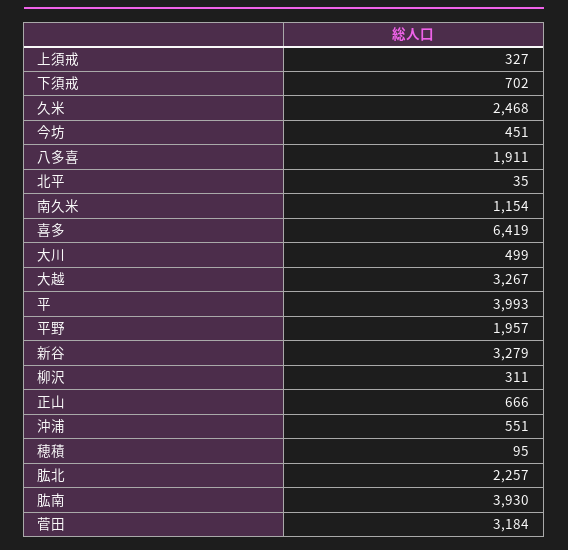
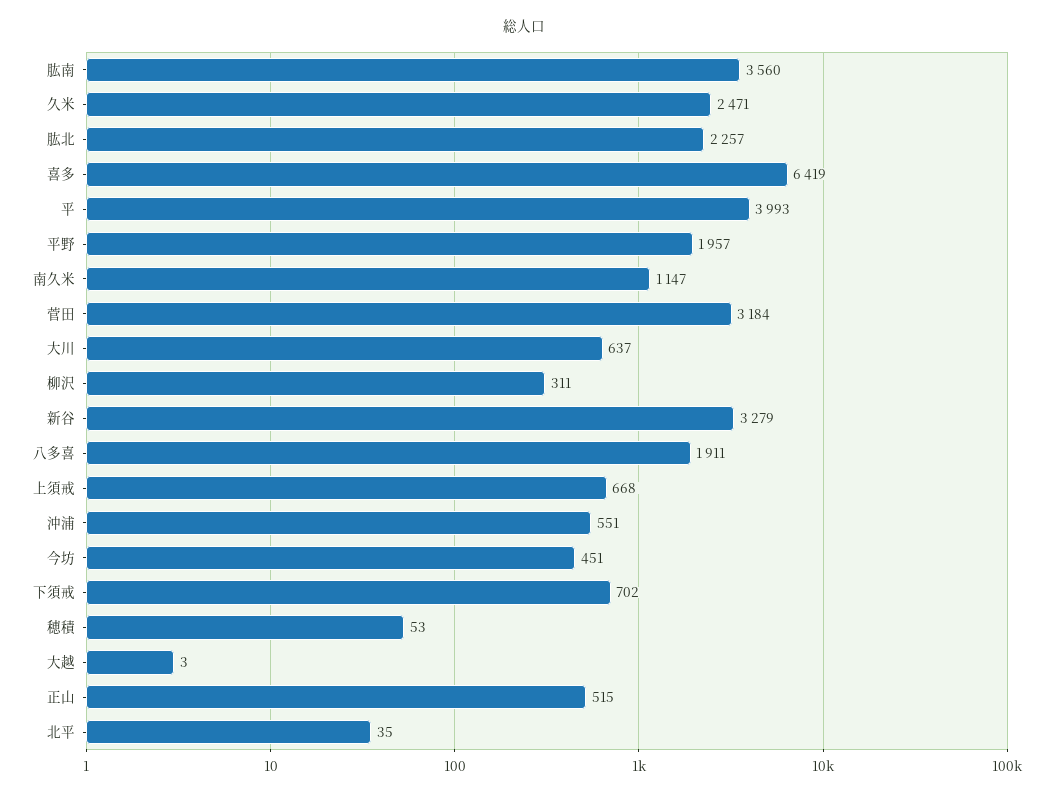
上須戒: 327 -> 668
久米: 2468 -> 2471
南久米: 1154 -> 1147
大川: 499 -> 637
大越: 3267 -> 3
正山: 666 -> 515
穂積: 95 -> 53
肱南: 3930 -> 3560

